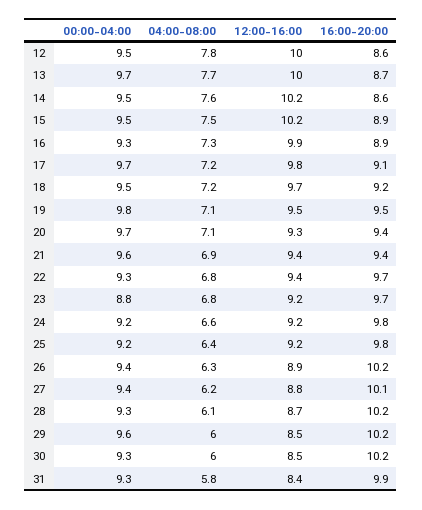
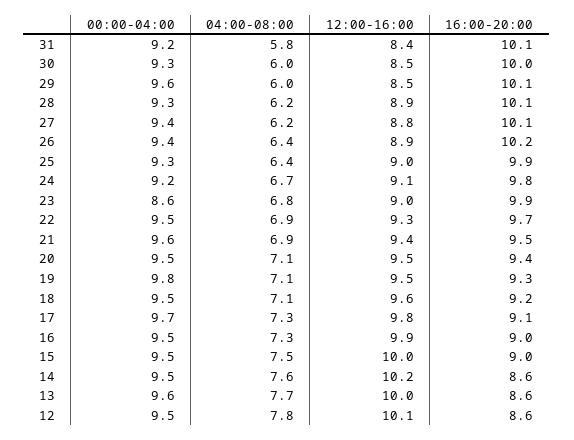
12:00-16:00, 12: 10 -> 10.1
00:00-04:00, 13: 9.7 -> 9.6
16:00-20:00, 13: 8.7 -> 8.6
12:00-16:00, 15: 10.2 -> 10
16:00-20:00, 15: 8.9 -> 9
00:00-04:00, 16: 9.3 -> 9.5
16:00-20:00, 16: 8.9 -> 9
04:00-08:00, 17: 7.2 -> 7.3
04:00-08:00, 18: 7.2 -> 7.1
12:00-16:00, 18: 9.7 -> 9.6
16:00-20:00, 19: 9.5 -> 9.3
00:00-04:00, 20: 9.7 -> 9.5
12:00-16:00, 20: 9.3 -> 9.5
16:00-20:00, 21: 9.4 -> 9.5
00:00-04:00, 22: 9.3 -> 9.5
04:00-08:00, 22: 6.8 -> 6.9
12:00-16:00, 22: 9.4 -> 9.3
00:00-04:00, 23: 8.8 -> 8.6
12:00-16:00, 23: 9.2 -> 9
16:00-20:00, 23: 9.7 -> 9.9
04:00-08:00, 24: 6.6 -> 6.7
12:00-16:00, 24: 9.2 -> 9.1
00:00-04:00, 25: 9.2 -> 9.3
12:00-16:00, 25: 9.2 -> 9
16:00-20:00, 25: 9.8 -> 9.9
04:00-08:00, 26: 6.3 -> 6.4
04:00-08:00, 28: 6.1 -> 6.2
12:00-16:00, 28: 8.7 -> 8.9
16:00-20:00, 28: 10.2 -> 10.1
16:00-20:00, 29: 10.2 -> 10.1
16:00-20:00, 30: 10.2 -> 10
00:00-04:00, 31: 9.3 -> 9.2
16:00-20:00, 31: 9.9 -> 10.1

